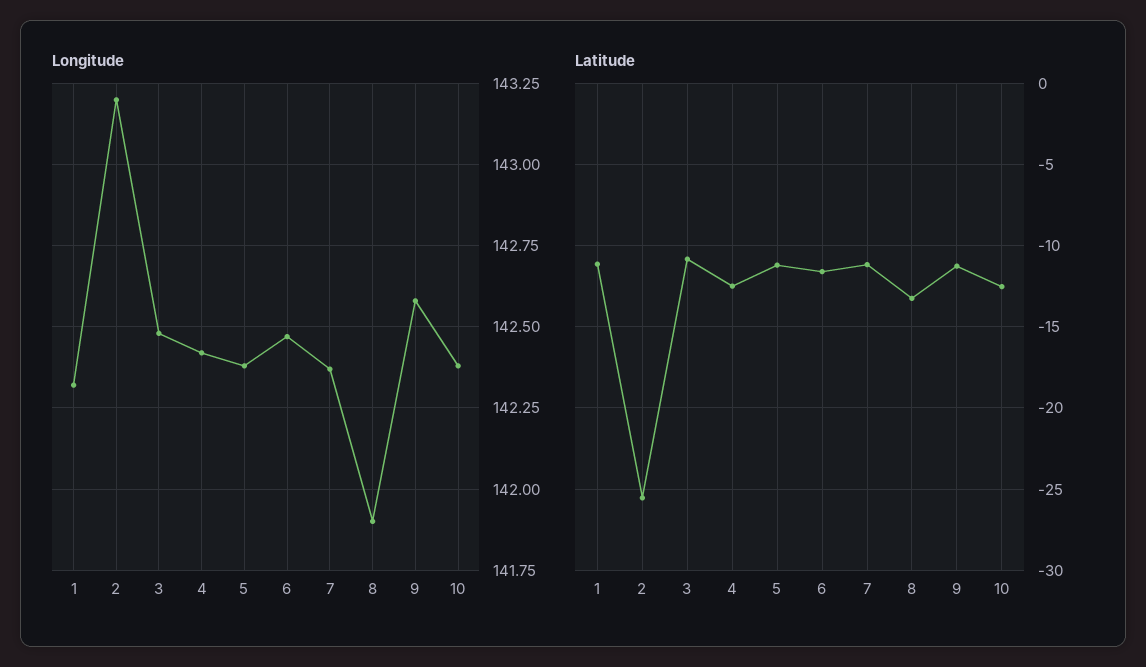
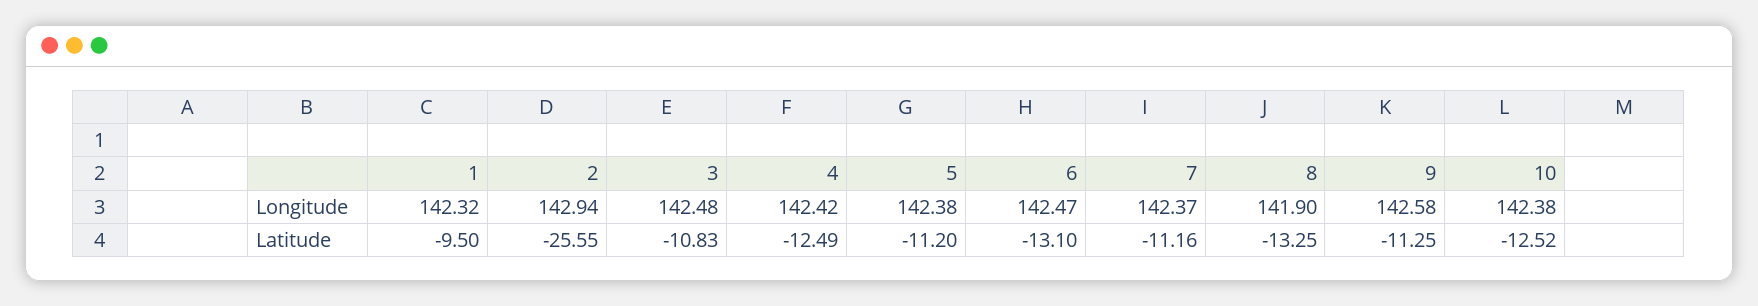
Longitude, 2: 143.2 -> 142.94
Latitude, 1: -11 -> -9.5
Latitude, 6: -11.5 -> -13.1

